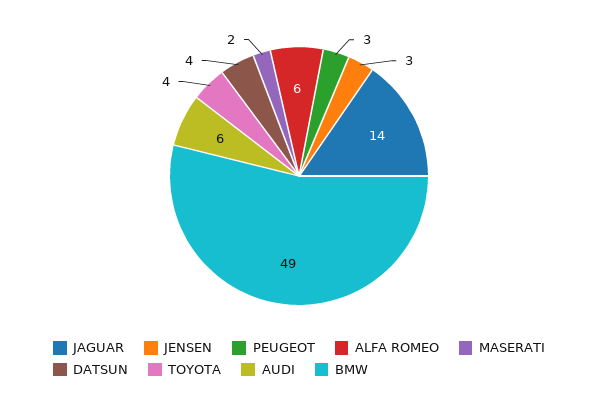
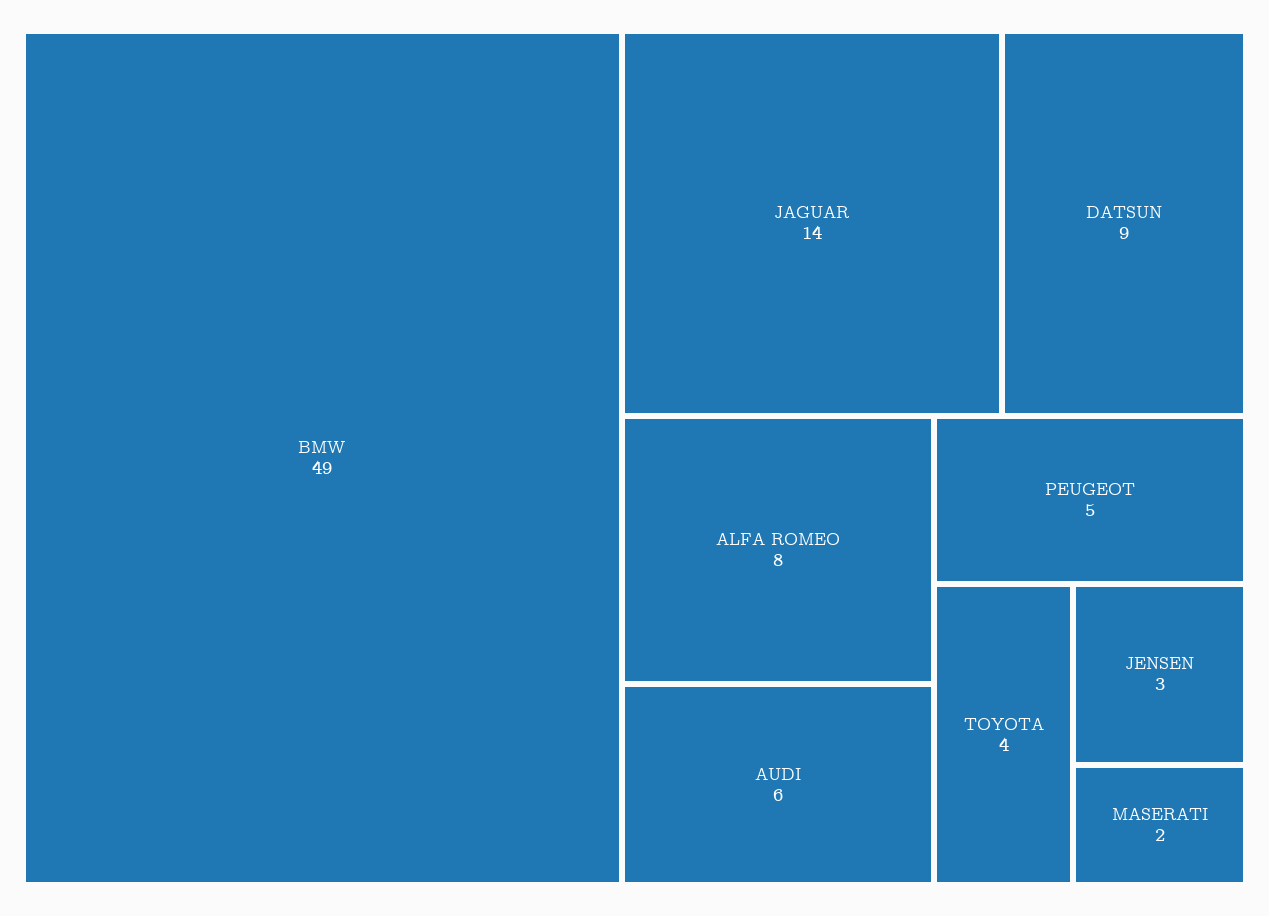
PEUGEOT: 3 -> 5
ALFA ROMEO: 6 -> 8
DATSUN: 4 -> 9

